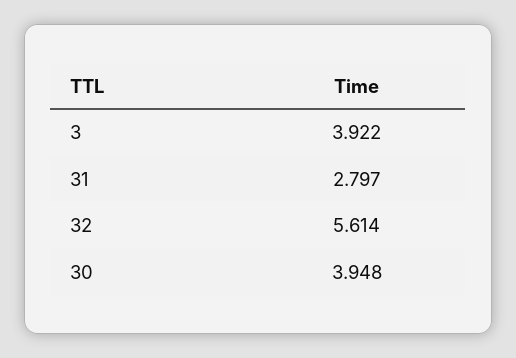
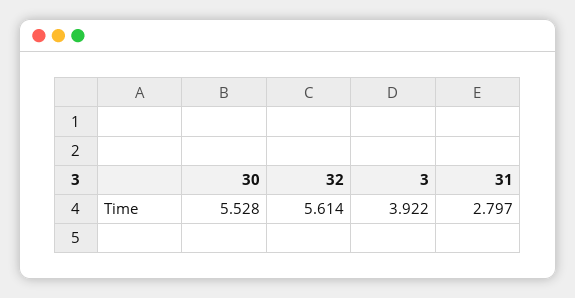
30: 3.948 -> 5.528

